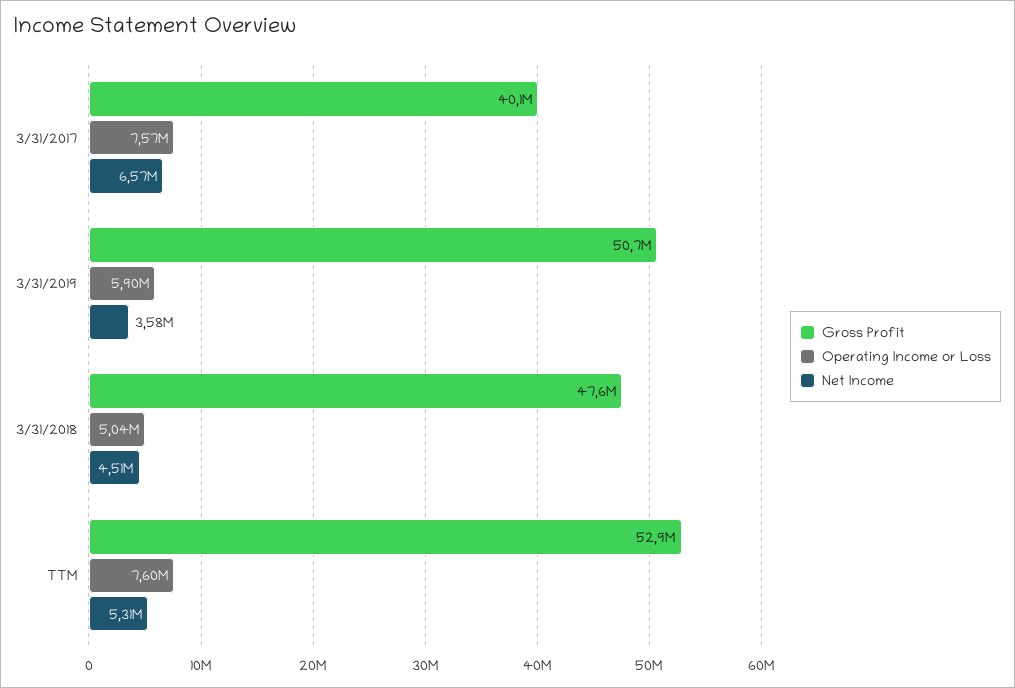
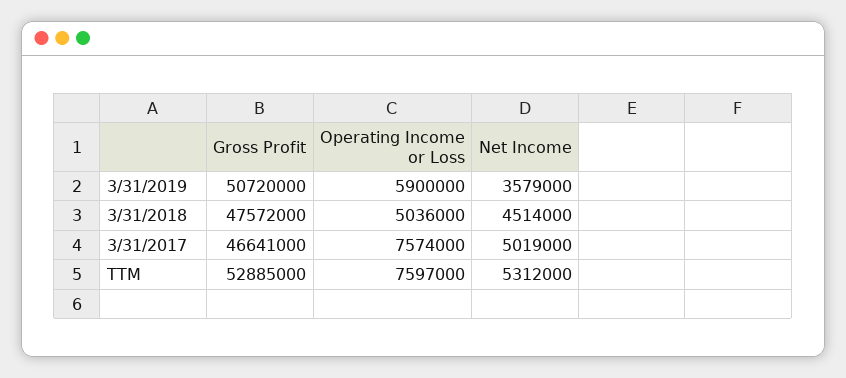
Gross Profit, 3/31/2017: 40100000 -> 46641000
Net Income, 3/31/2017: 6570000 -> 5019000

